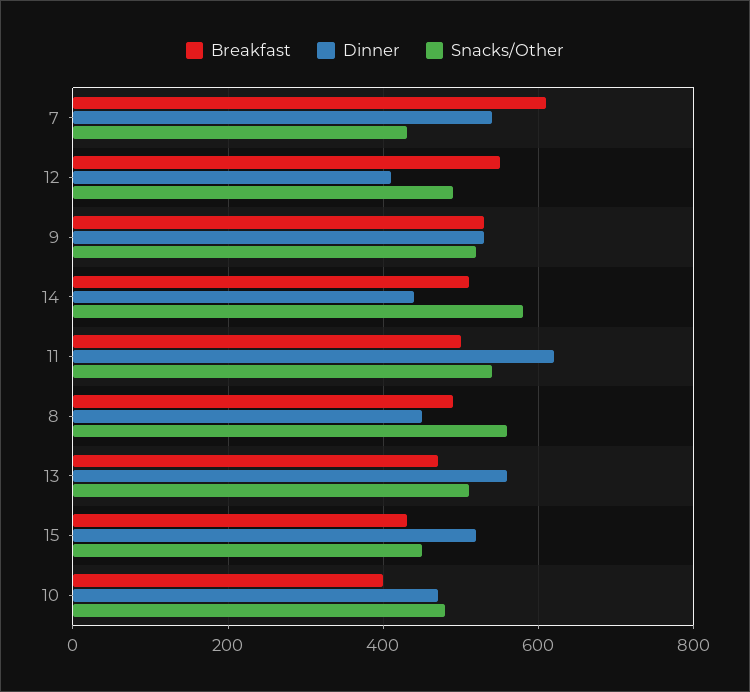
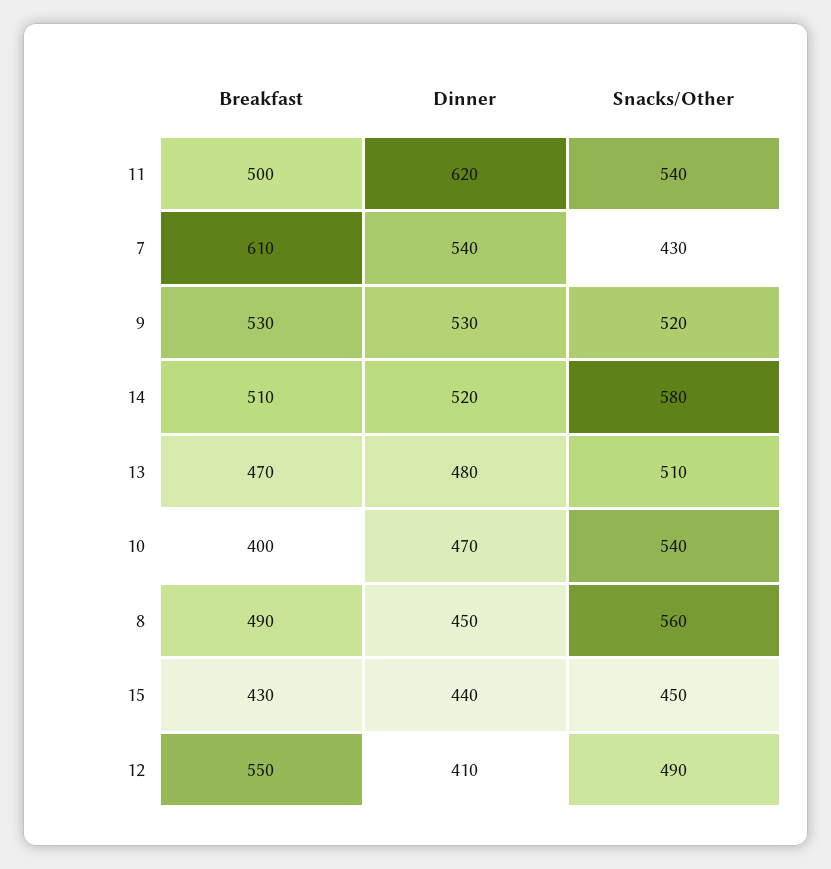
Dinner, 14: 440 -> 520
Dinner, 13: 560 -> 480
Dinner, 15: 520 -> 440
Snacks/Other, 10: 480 -> 540

